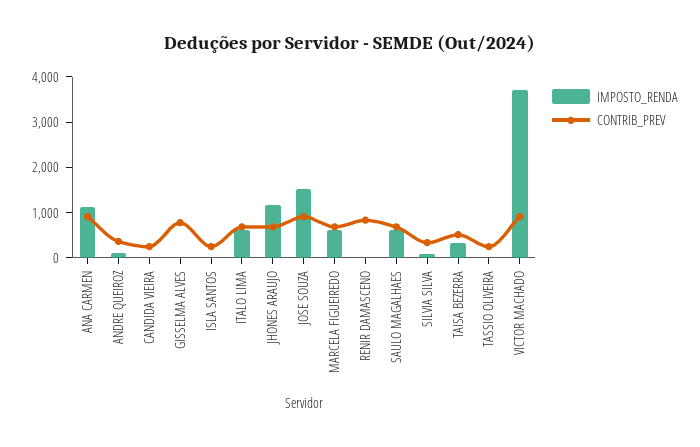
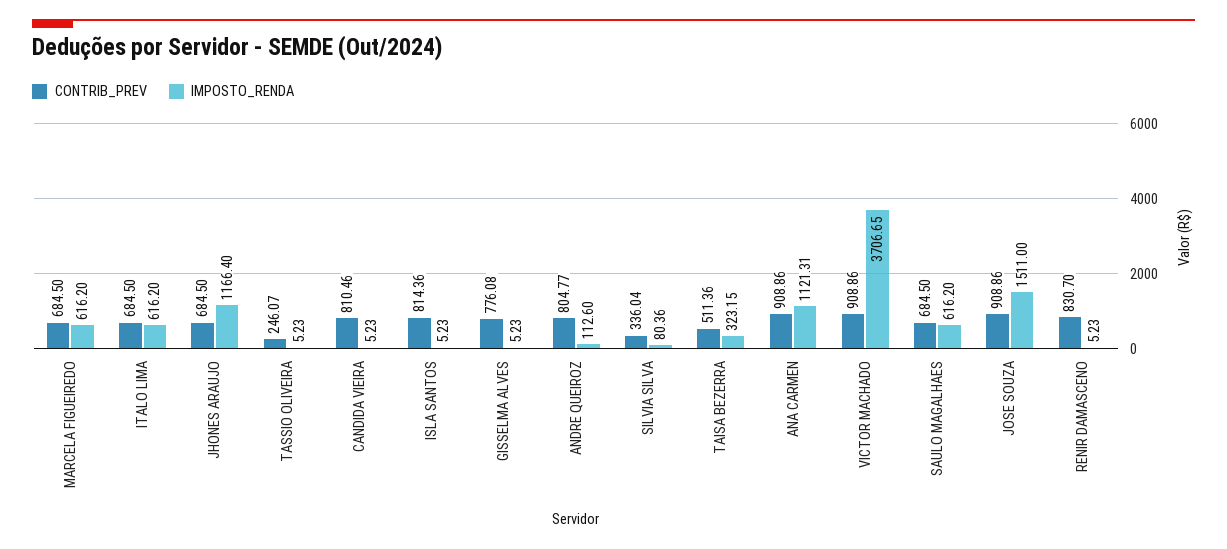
CONTRIB_PREV, ANDRE QUEIROZ: 400 -> 804.77
CONTRIB_PREV, CANDIDA VIEIRA: 200 -> 810.46
CONTRIB_PREV, ISLA SANTOS: 200 -> 814.36

